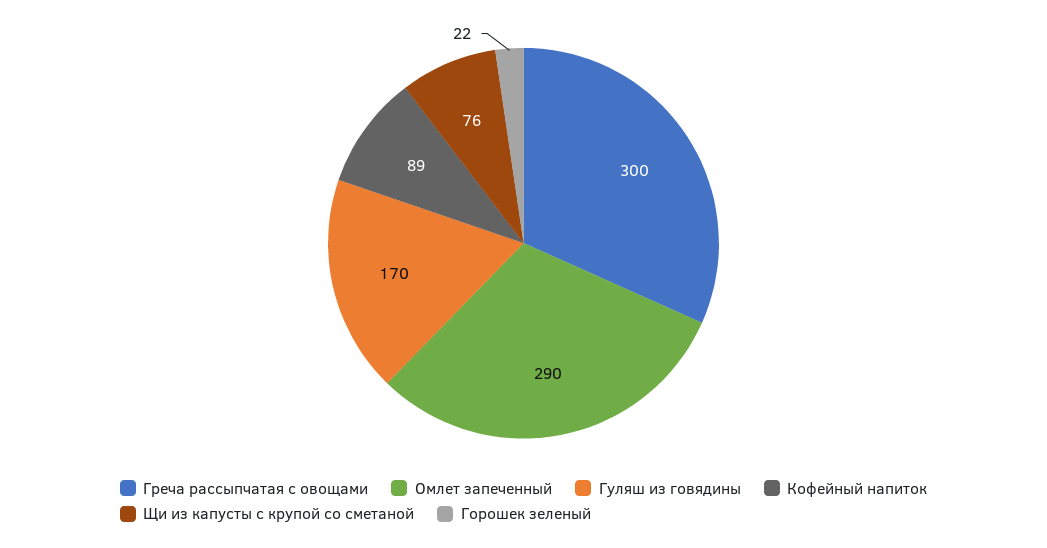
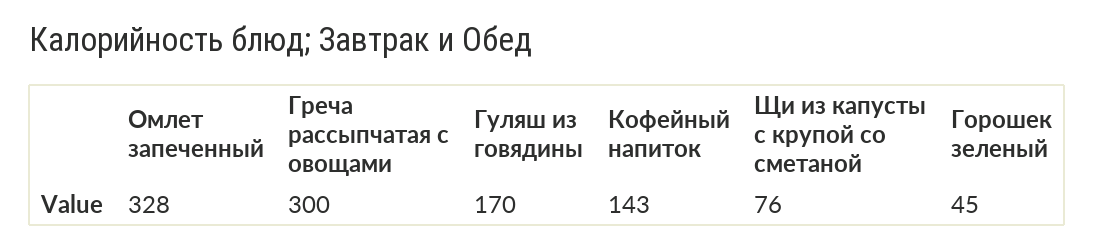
Омлет запеченный: 290 -> 328
Кофейный напиток: 89 -> 143
Горошек зеленый: 22 -> 45

